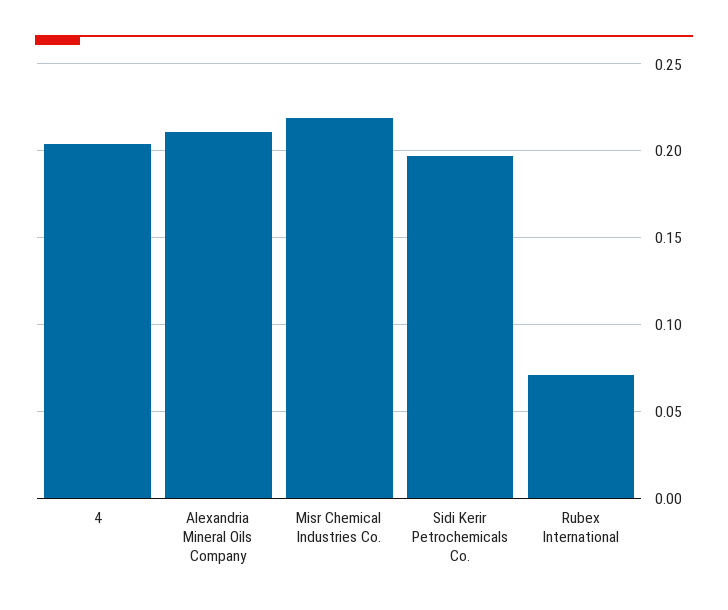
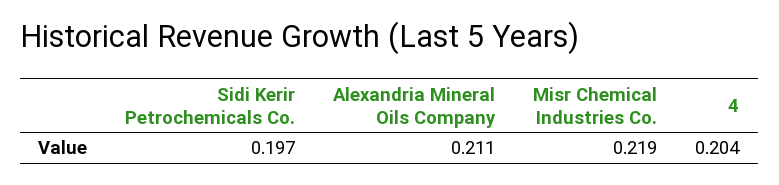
Rubex International: 0.07 -> none

